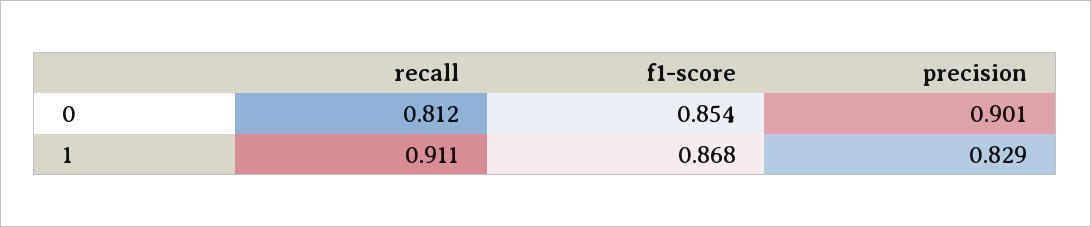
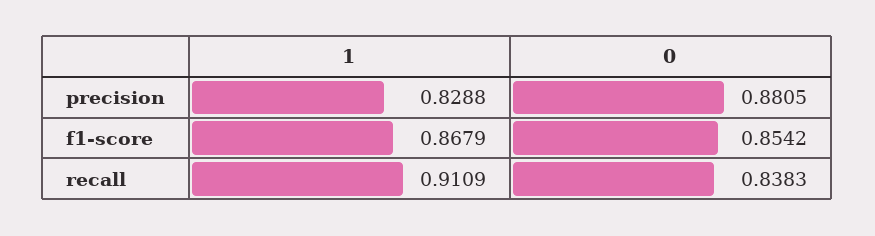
recall, 0: 0.812 -> 0.8383
precision, 0: 0.901 -> 0.8805

